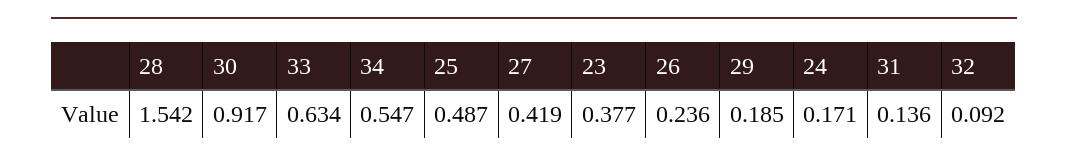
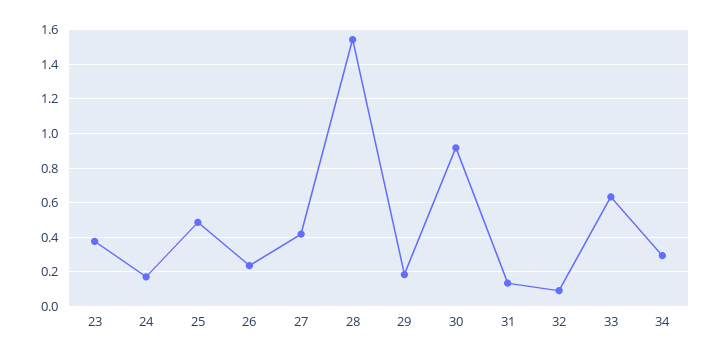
34: 0.547 -> 0.3

